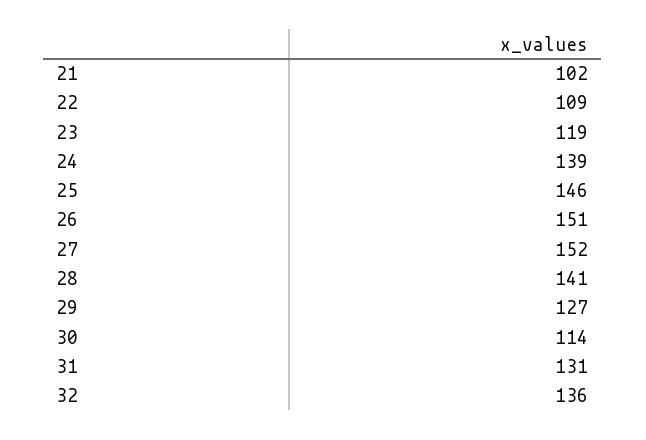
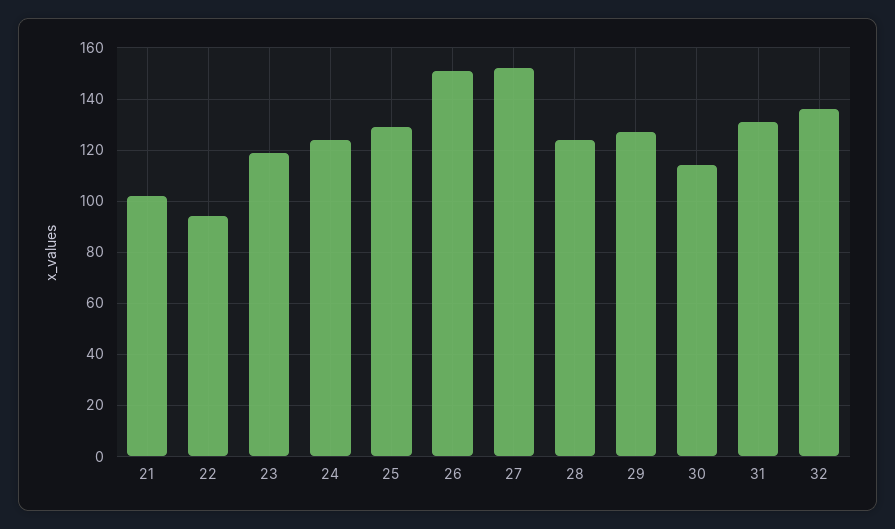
22: 109 -> 95
24: 139 -> 125
25: 146 -> 130
28: 141 -> 125

